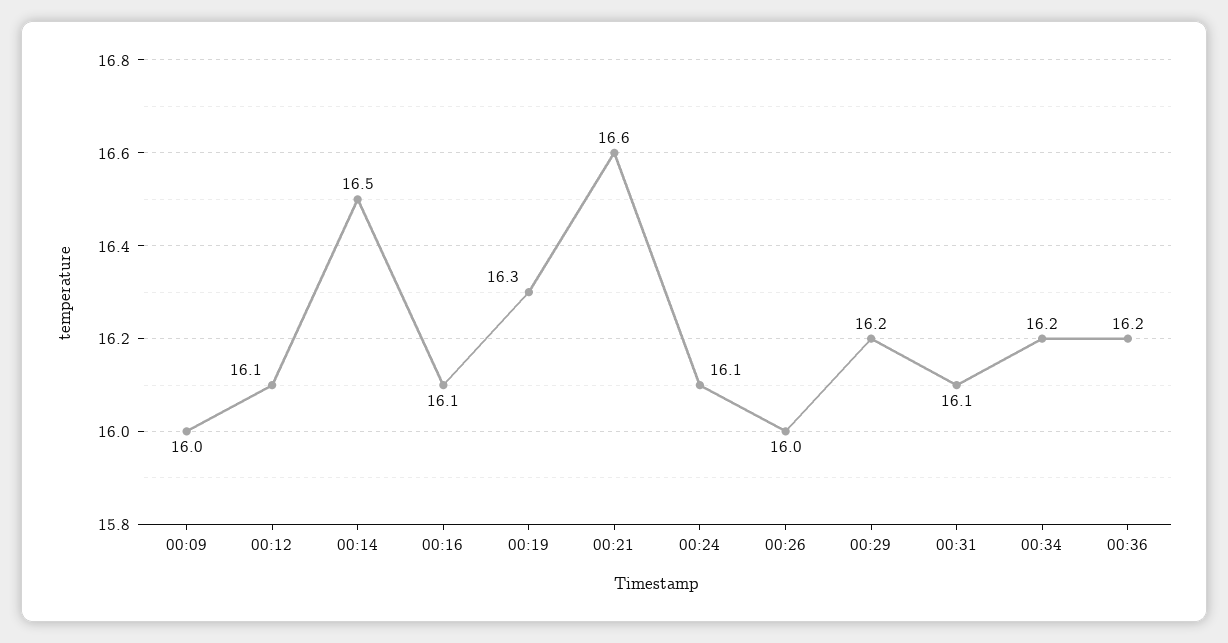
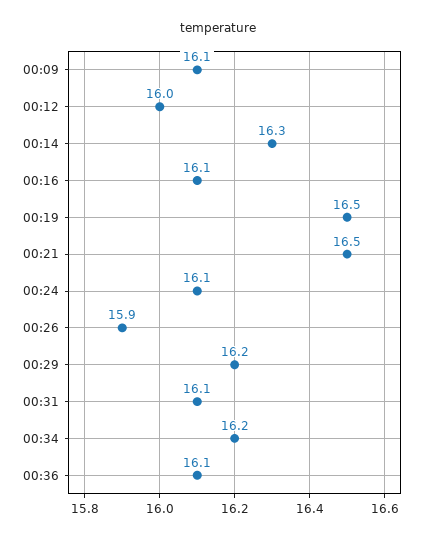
00:09: 16 -> 16.1
00:12: 16.1 -> 16
00:14: 16.5 -> 16.3
00:19: 16.3 -> 16.5
00:21: 16.6 -> 16.5
00:26: 16 -> 15.9
00:36: 16.2 -> 16.1

